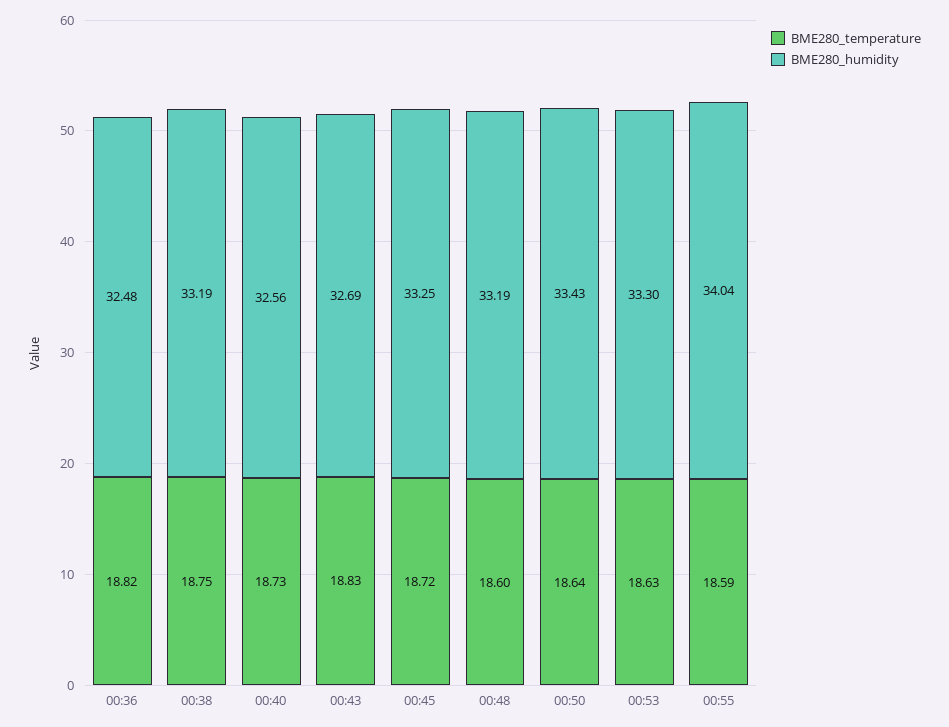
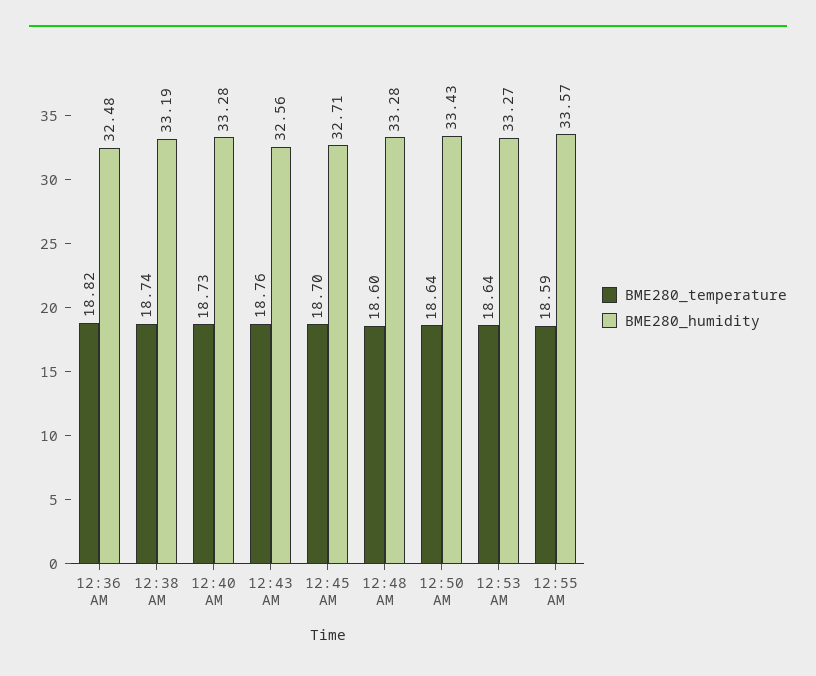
BME280_temperature, 00:38: 18.75 -> 18.74
BME280_humidity, 00:40: 32.56 -> 33.28
BME280_temperature, 00:43: 18.83 -> 18.76
BME280_humidity, 00:43: 32.69 -> 32.56
BME280_temperature, 00:45: 18.72 -> 18.7
BME280_humidity, 00:45: 33.25 -> 32.71
BME280_humidity, 00:48: 33.19 -> 33.28
BME280_temperature, 00:53: 18.63 -> 18.64
BME280_humidity, 00:53: 33.3 -> 33.27
BME280_humidity, 00:55: 34.04 -> 33.57

